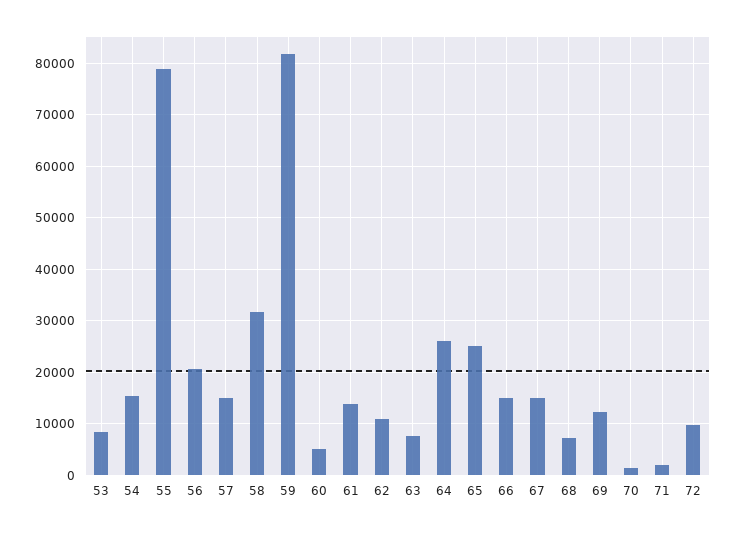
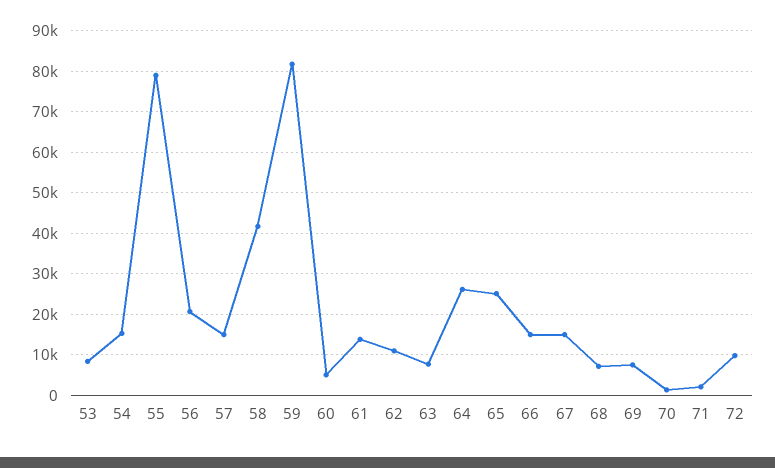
58: 32000 -> 42000
69: 12000 -> 8000

